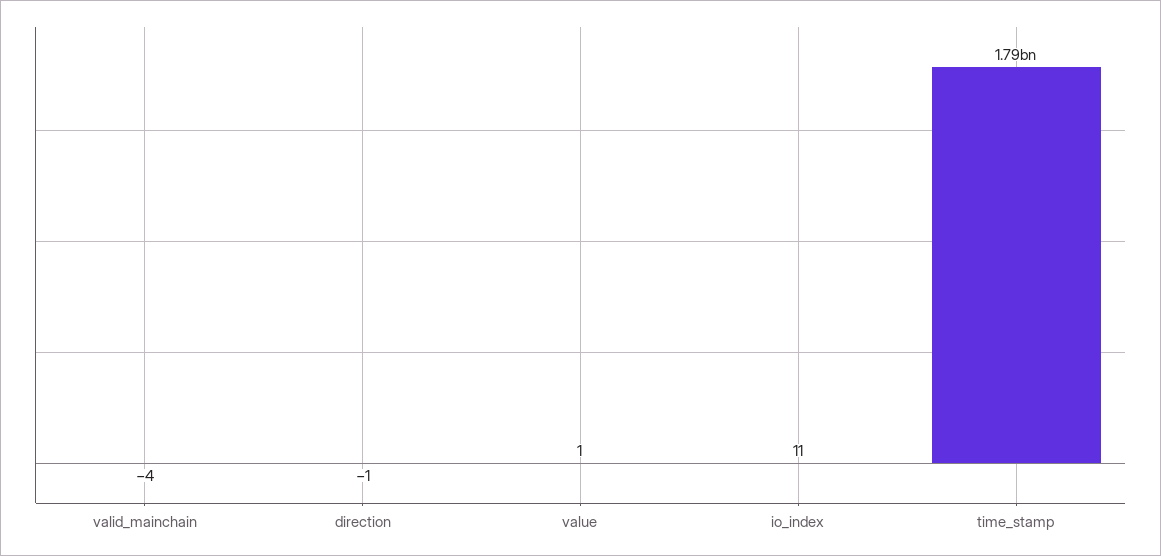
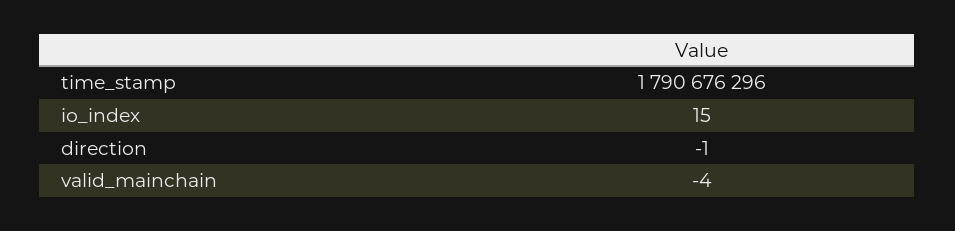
value: 1 -> none
io_index: 11 -> 15

